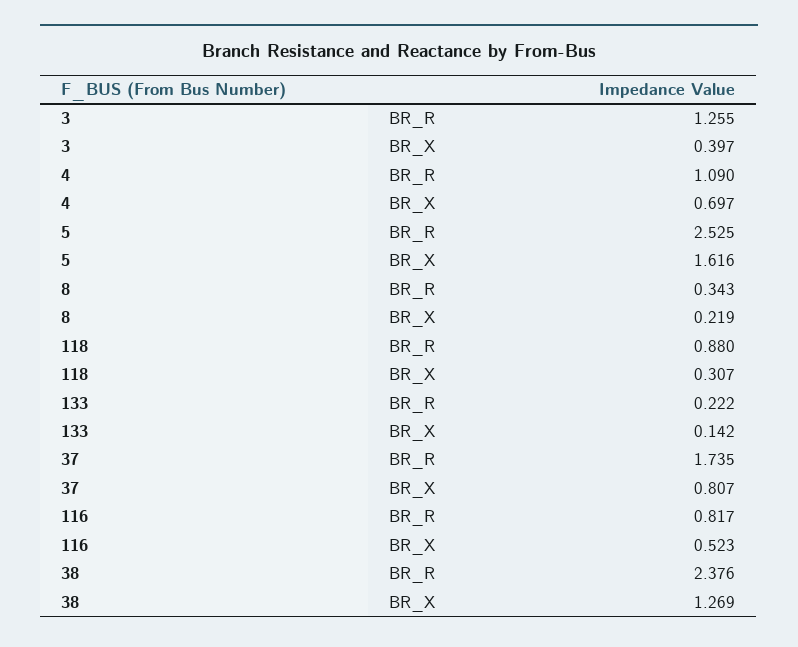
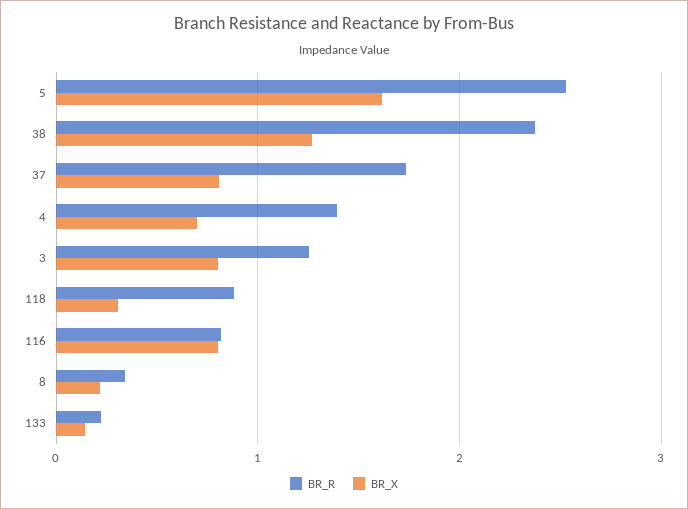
BR_X, 3: 0.397 -> 0.8
BR_R, 4: 1.09 -> 1.4
BR_X, 116: 0.523 -> 0.8

